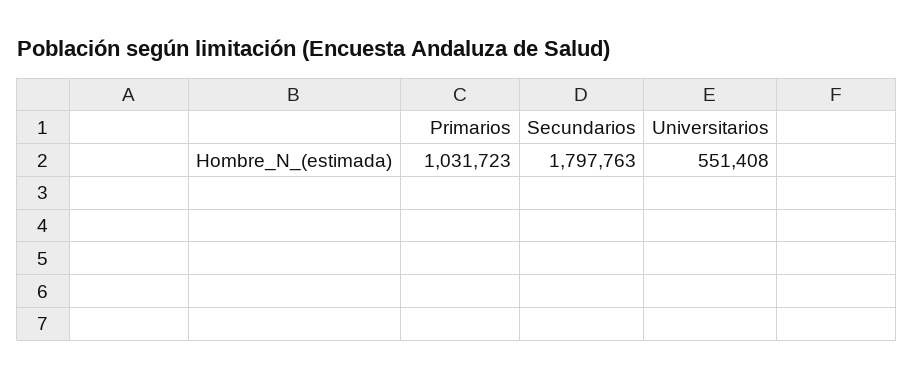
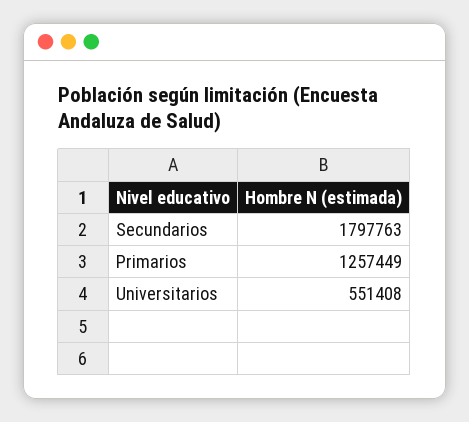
Primarios: 1031723 -> 1257449

